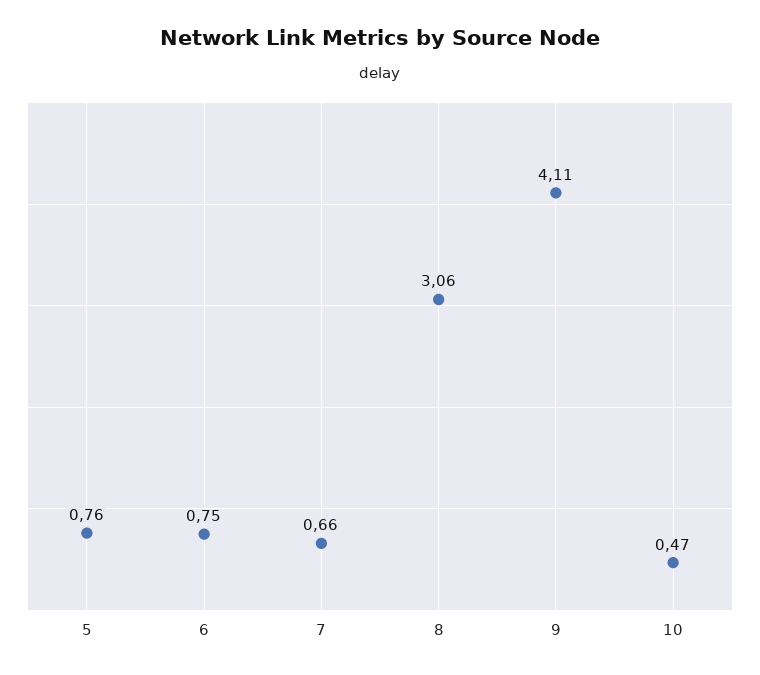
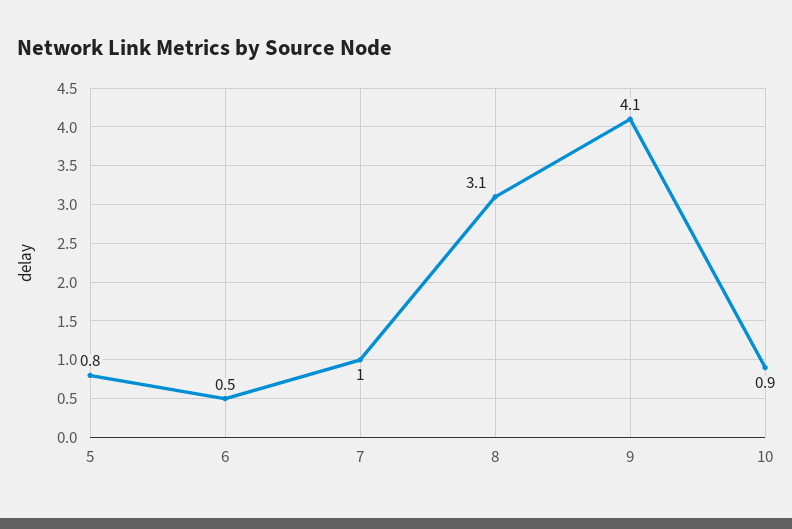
6: 0.75 -> 0.5
7: 0.66 -> 1
10: 0.47 -> 0.9

